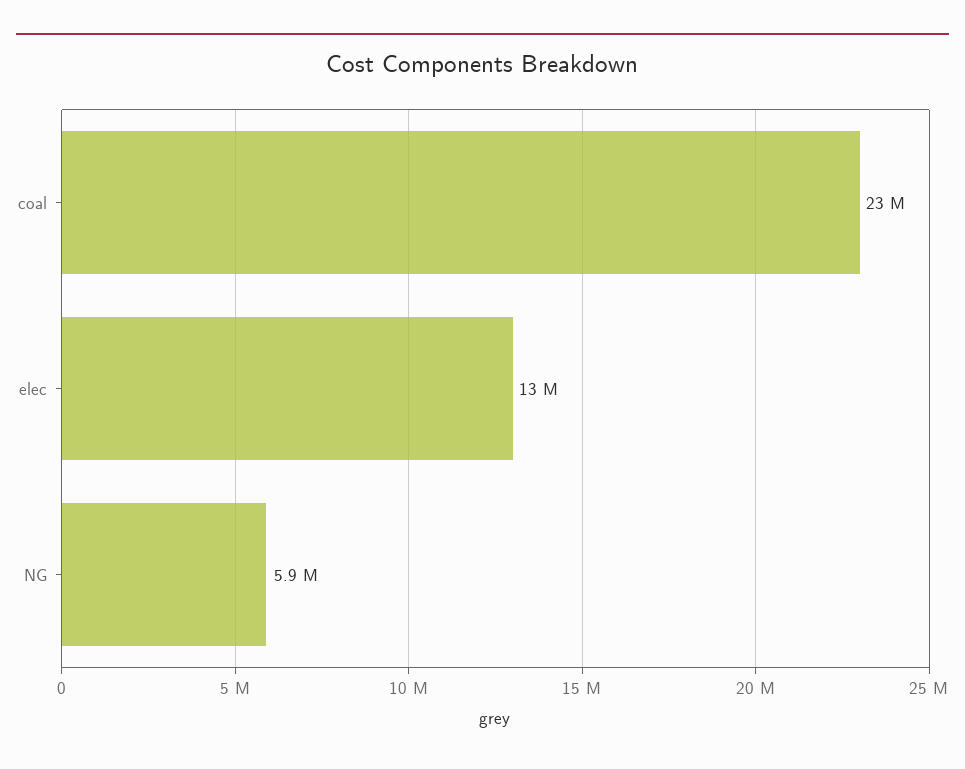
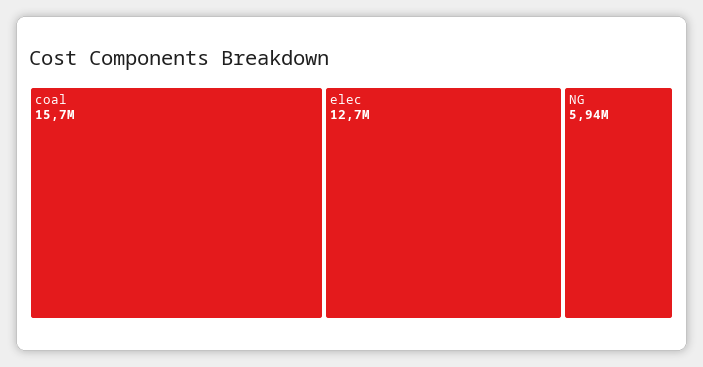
coal: 23000000 -> 15700000

